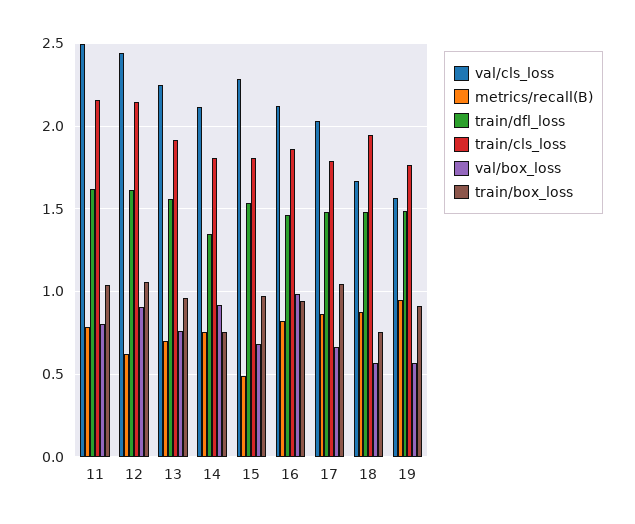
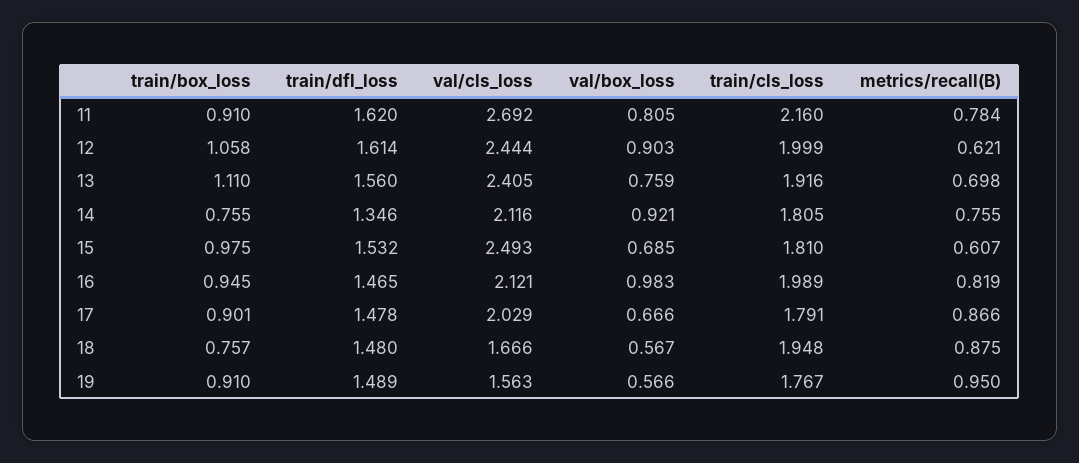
val/cls_loss, 11: 2.5 -> 2.692
train/box_loss, 11: 1.05 -> 0.91
train/cls_loss, 12: 2.15 -> 1.999
val/cls_loss, 13: 2.25 -> 2.405
train/box_loss, 13: 0.95 -> 1.11
val/cls_loss, 15: 2.3 -> 2.493
metrics/recall(B), 15: 0.5 -> 0.607
train/cls_loss, 16: 1.85 -> 1.989
train/box_loss, 17: 1.05 -> 0.901

